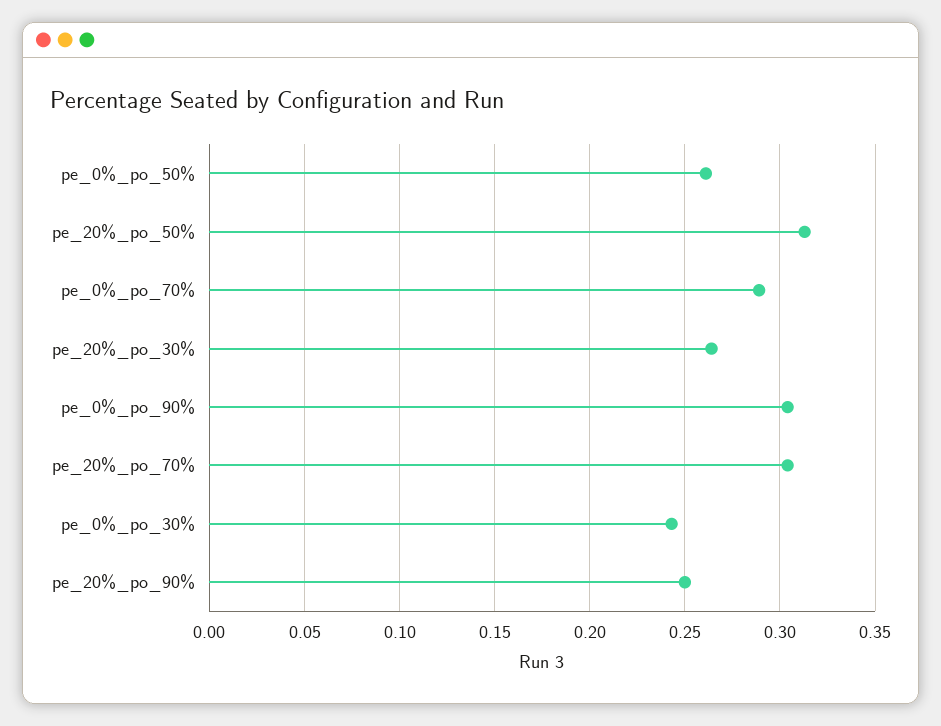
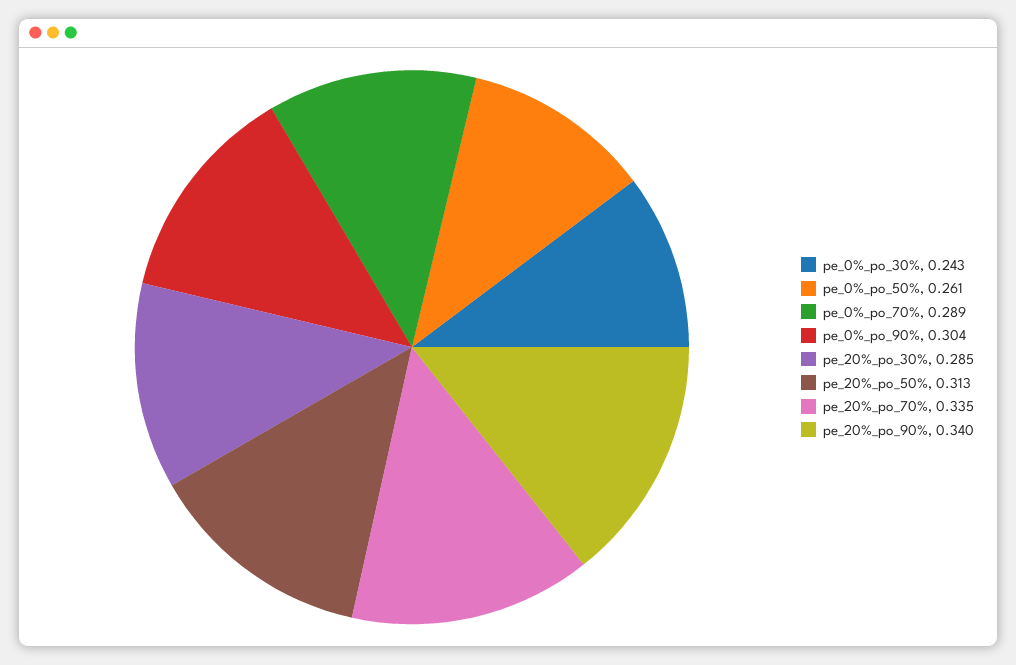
pe_20%_po_30%: 0.265 -> 0.285
pe_20%_po_70%: 0.305 -> 0.335
pe_20%_po_90%: 0.25 -> 0.34

